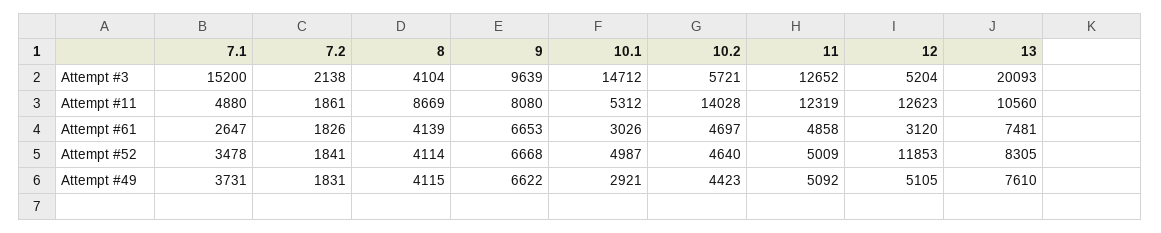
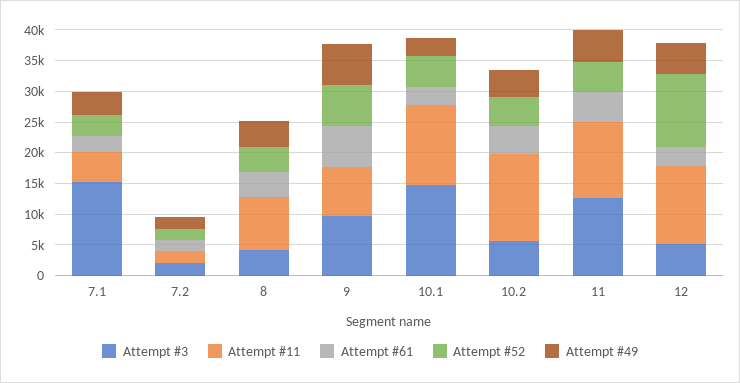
Attempt #3, 13: 20093 -> none
Attempt #11, 10.1: 5312 -> 12500
Attempt #11, 13: 10560 -> none
Attempt #61, 13: 7481 -> none
Attempt #52, 13: 8305 -> none
Attempt #49, 13: 7610 -> none

